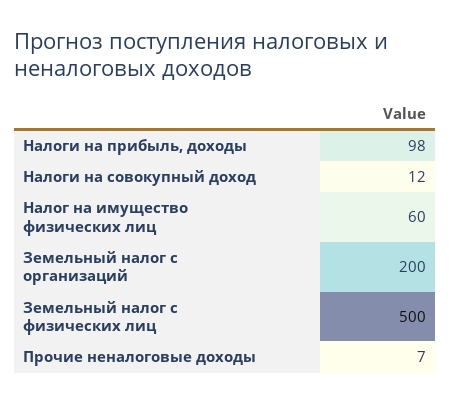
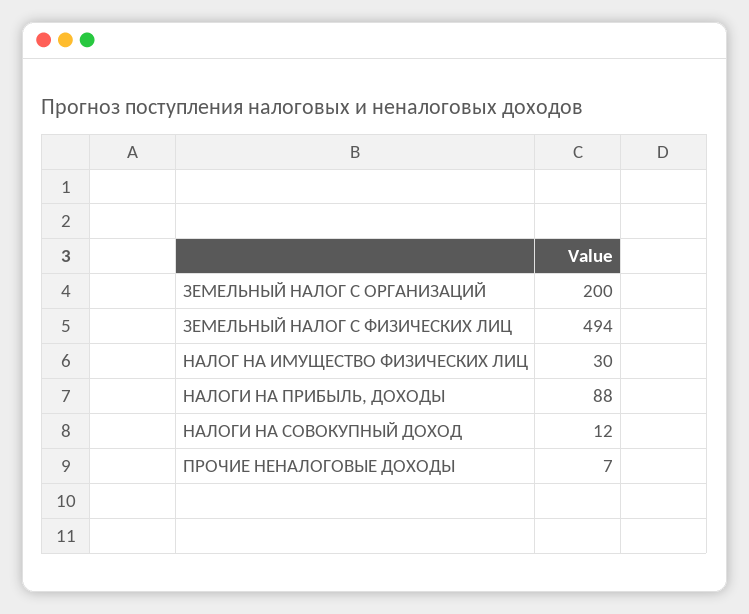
Налоги на прибыль, доходы: 98 -> 88
Налог на имущество физических лиц: 60 -> 30
Земельный налог с физических лиц: 500 -> 494

